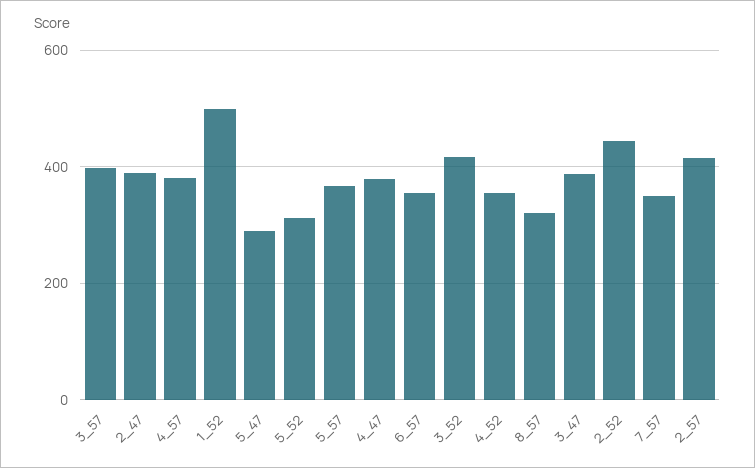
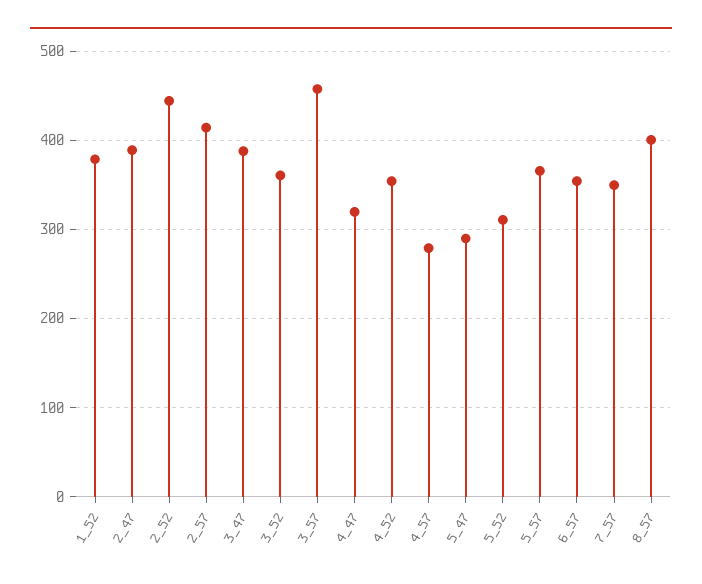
3_57: 400 -> 460
4_57: 380 -> 280
1_52: 500 -> 380
4_47: 380 -> 320
3_52: 420 -> 360
8_57: 320 -> 400

